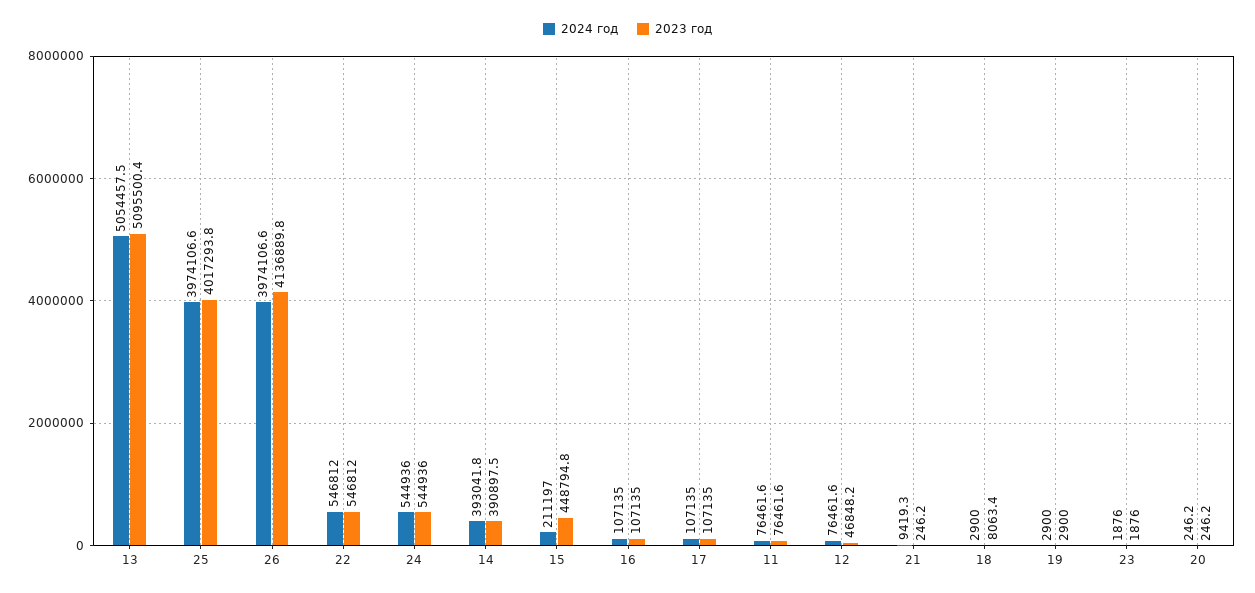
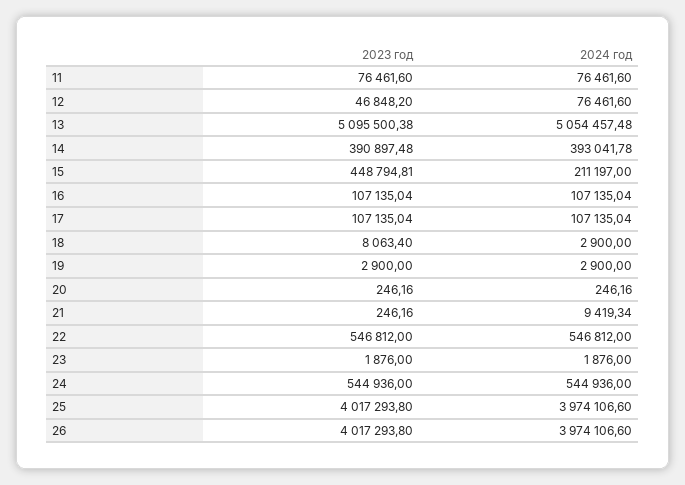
2023 год, 26: 4136889.8 -> 4017293.8

